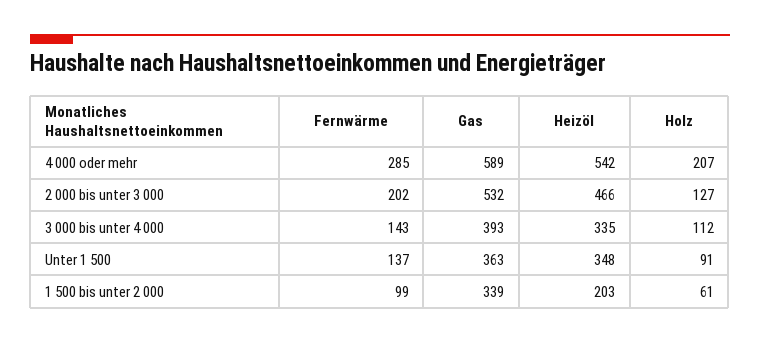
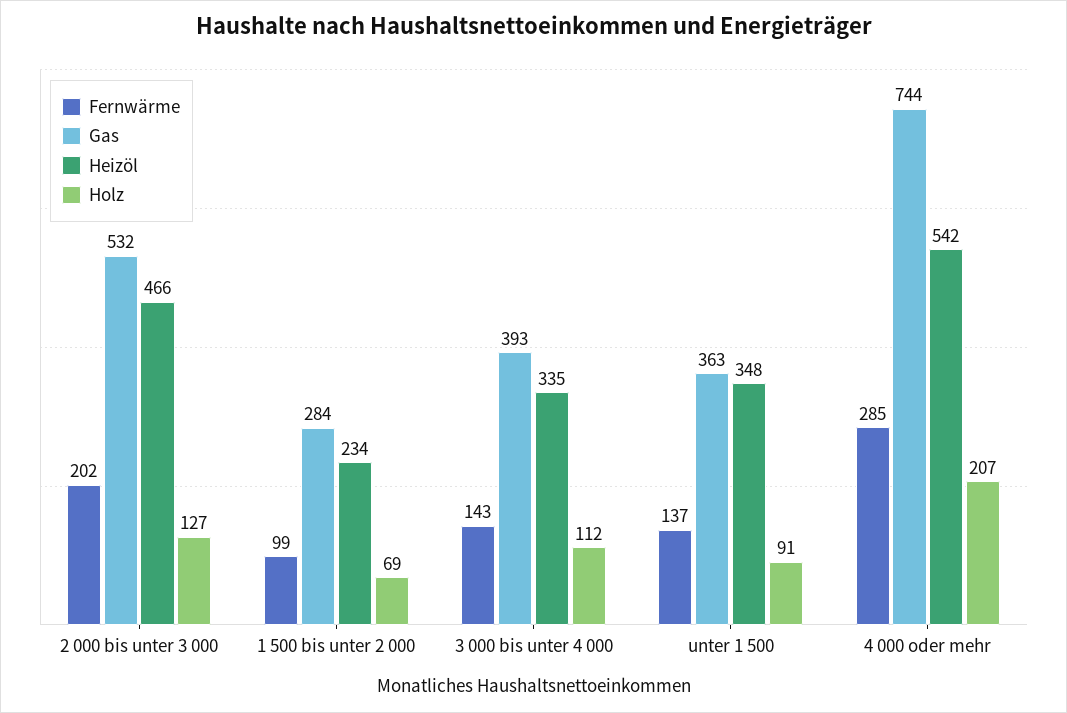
Gas, 4 000 oder mehr: 589 -> 744
Gas, 1 500 bis unter 2 000: 339 -> 284
Heizöl, 1 500 bis unter 2 000: 203 -> 234
Holz, 1 500 bis unter 2 000: 61 -> 69

